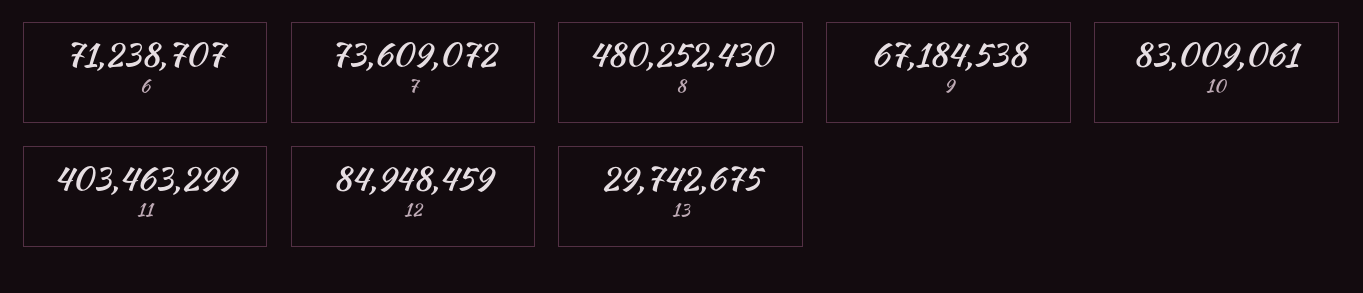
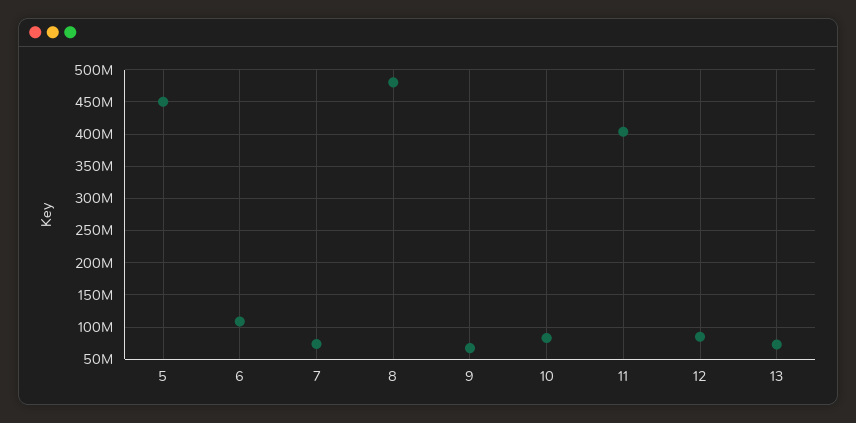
6: 71238707 -> 110000000
13: 29742675 -> 70000000
5: none -> 450000000

